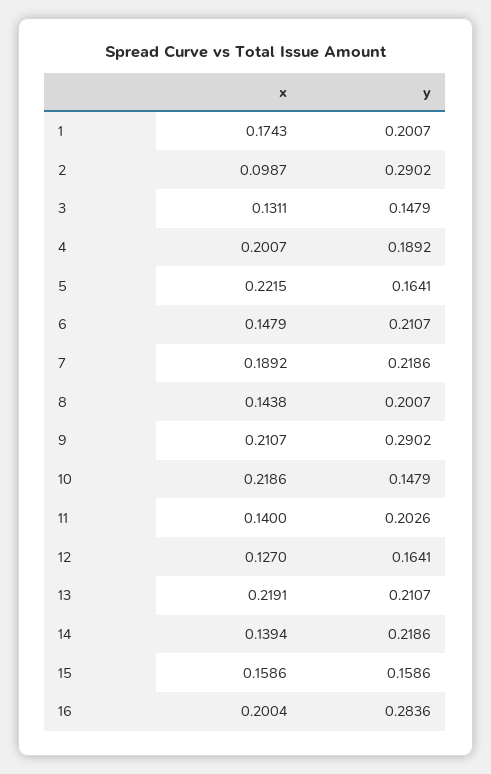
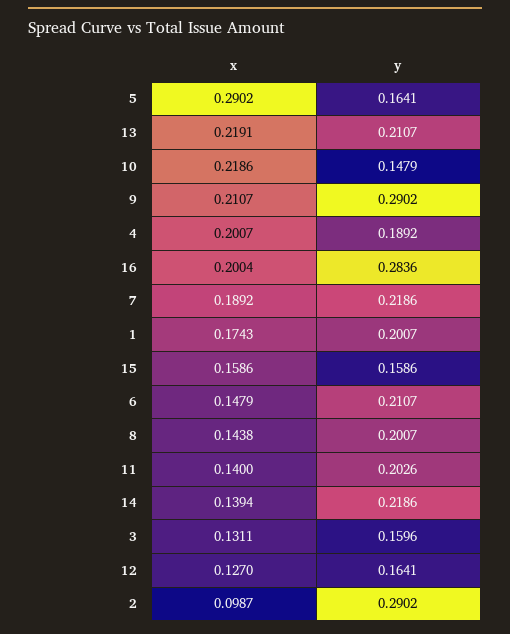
y, 3: 0.1479 -> 0.1596
x, 5: 0.2215 -> 0.2902

